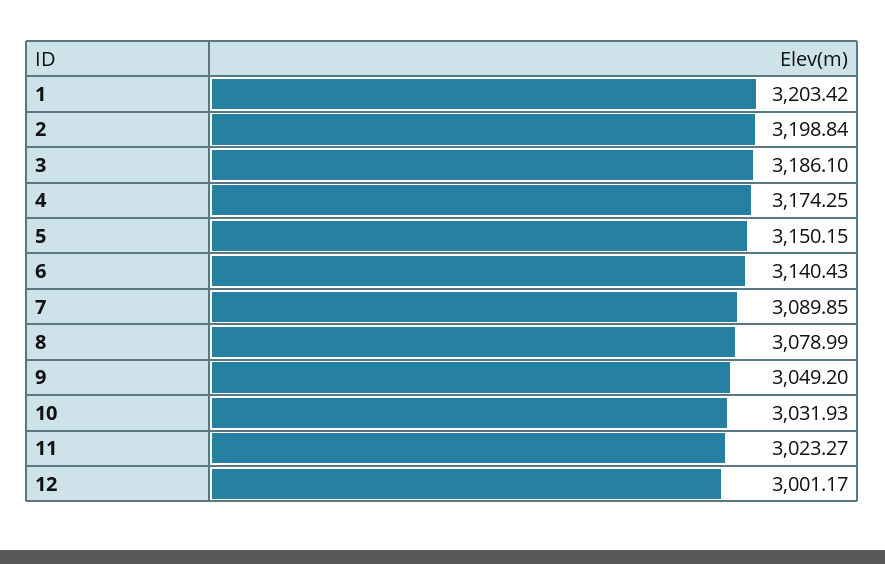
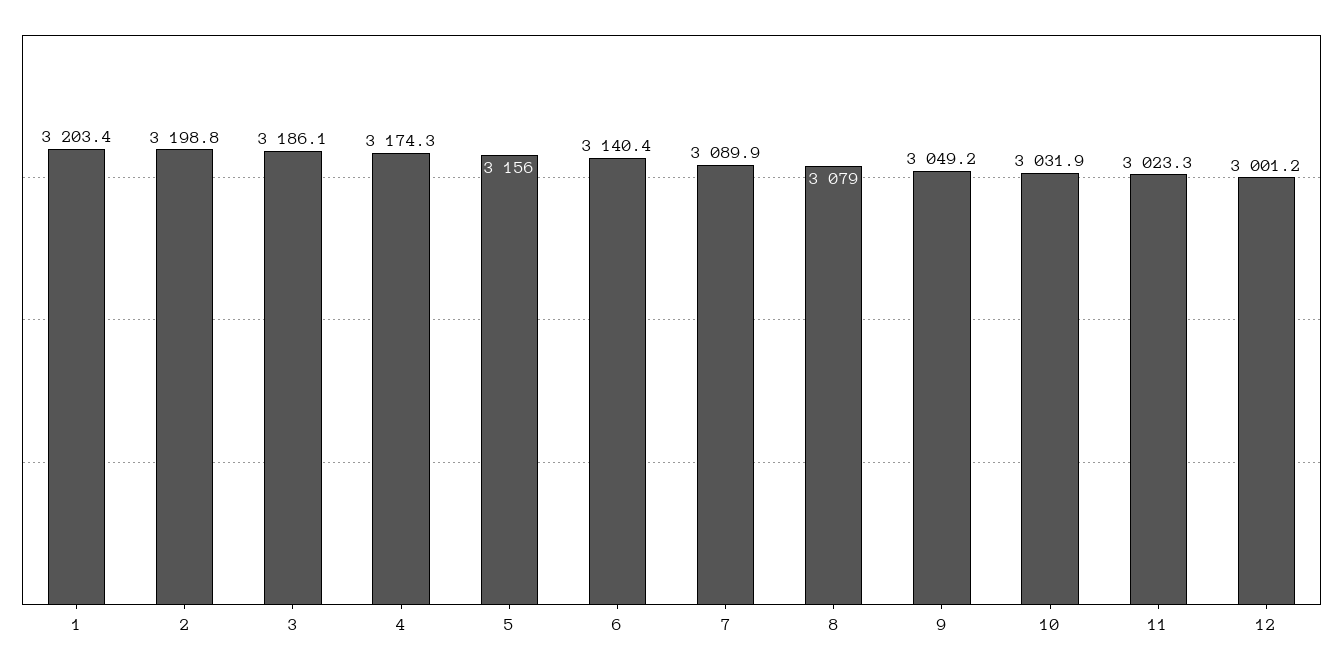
5: 3150.15 -> 3156

